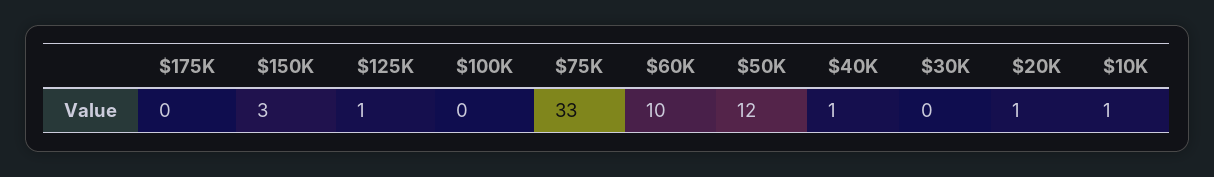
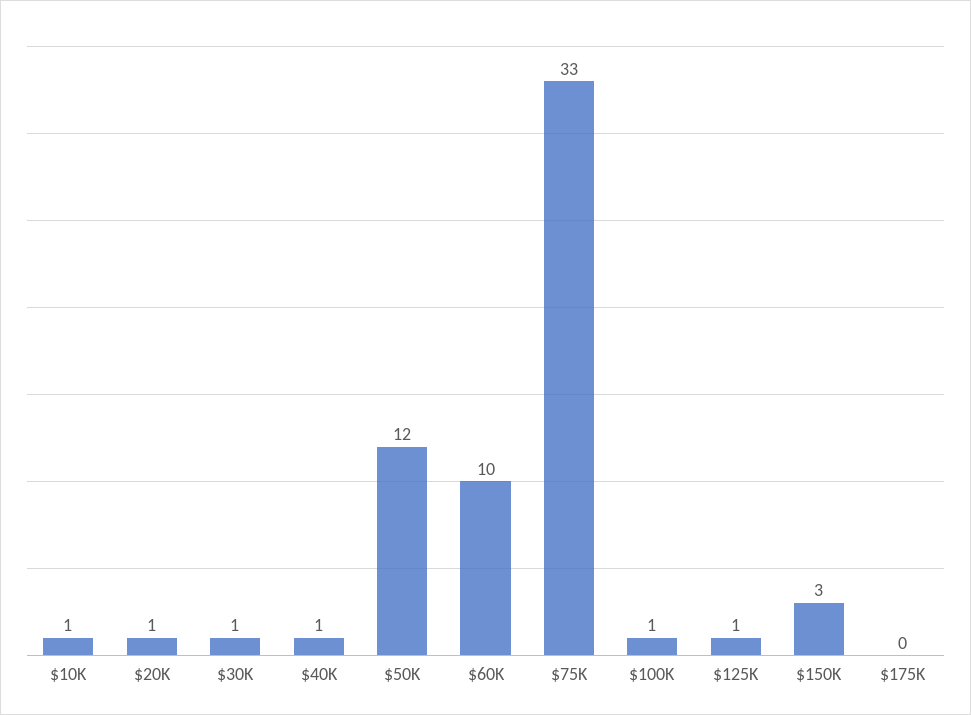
$100K: 0 -> 1
$30K: 0 -> 1

